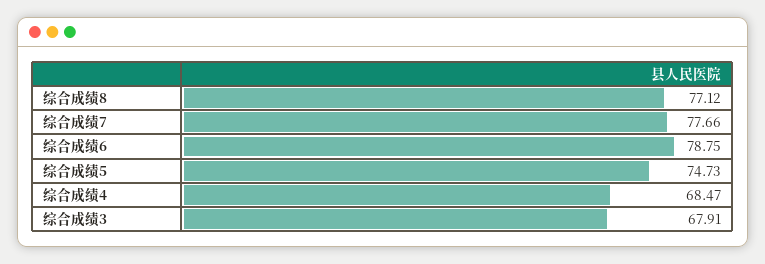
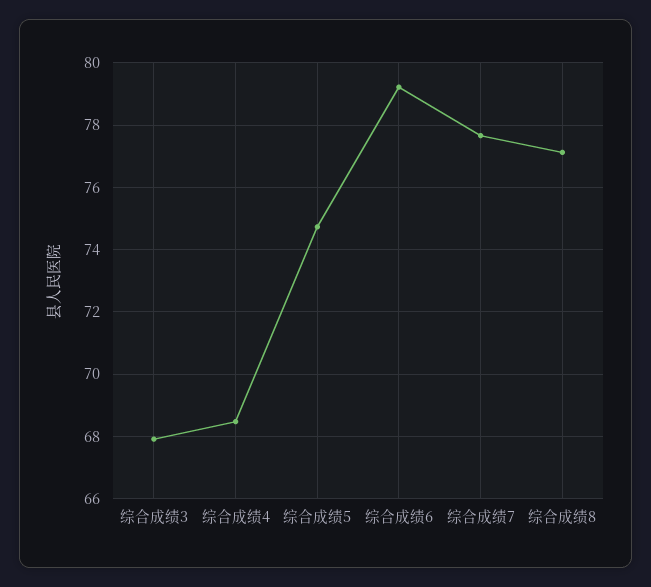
综合成绩6: 78.75 -> 79.2

